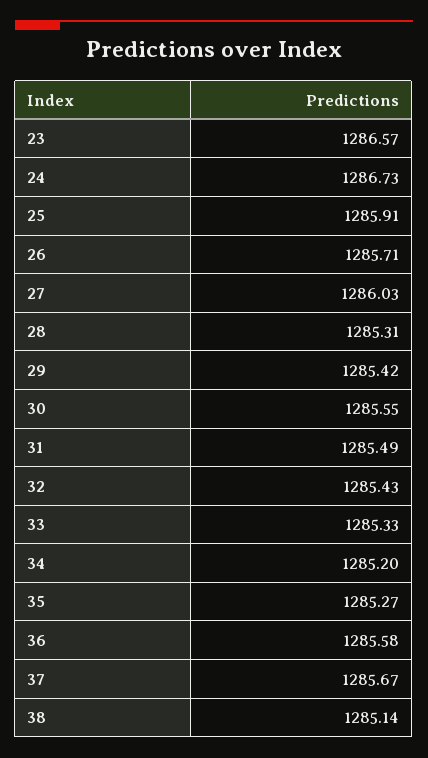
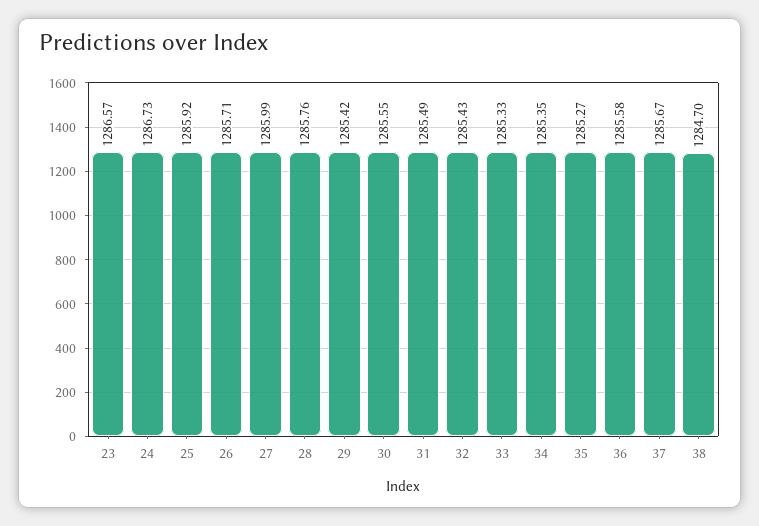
25: 1285.91 -> 1285.92
27: 1286.03 -> 1285.99
28: 1285.31 -> 1285.76
34: 1285.2 -> 1285.35
38: 1285.14 -> 1284.7

